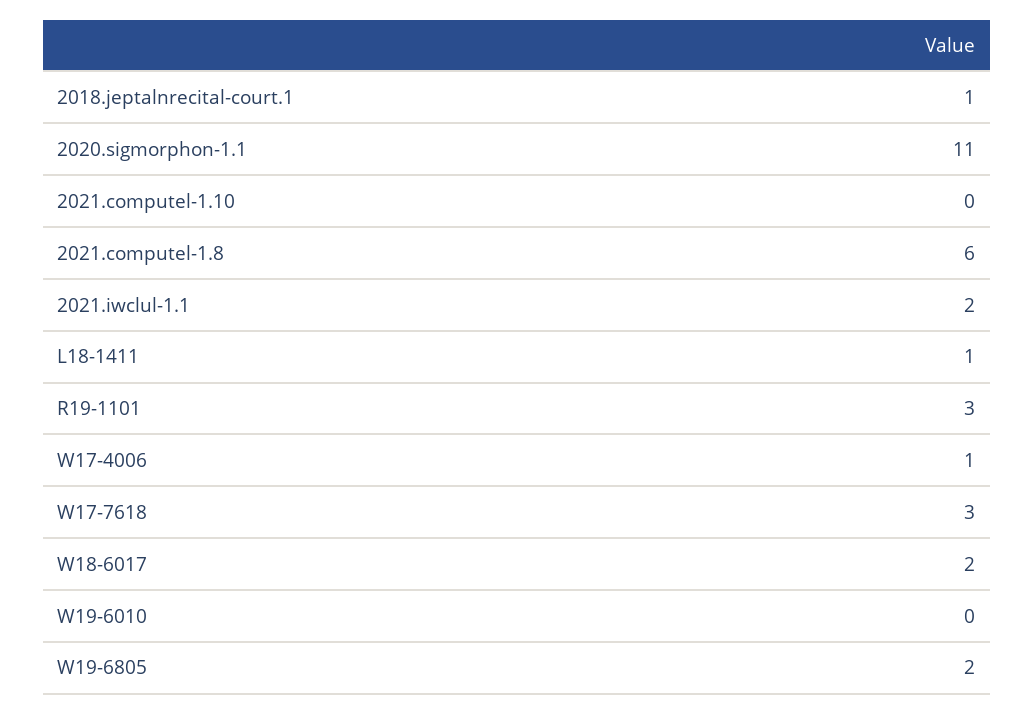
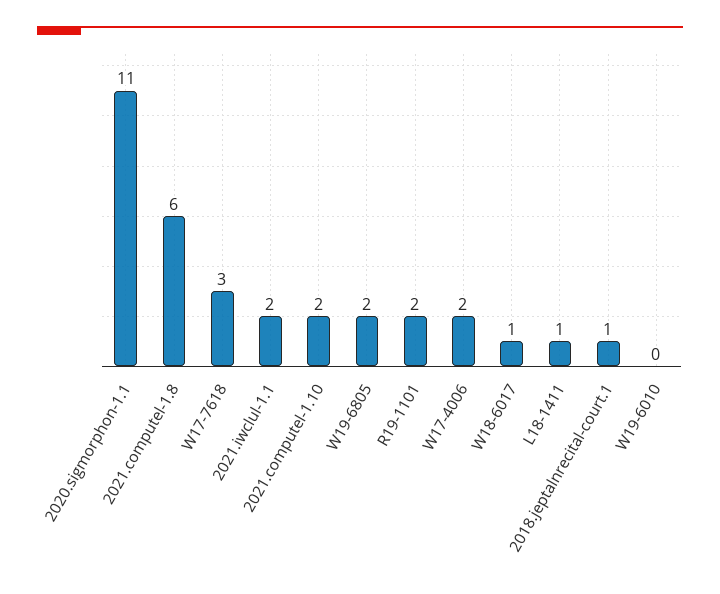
2021.computel-1.10: 0 -> 2
R19-1101: 3 -> 2
W17-4006: 1 -> 2
W18-6017: 2 -> 1

